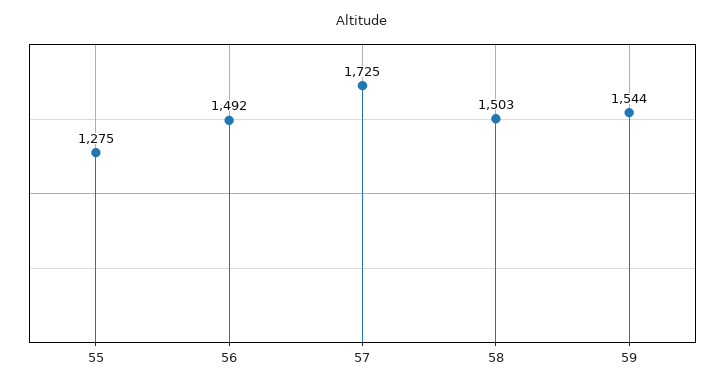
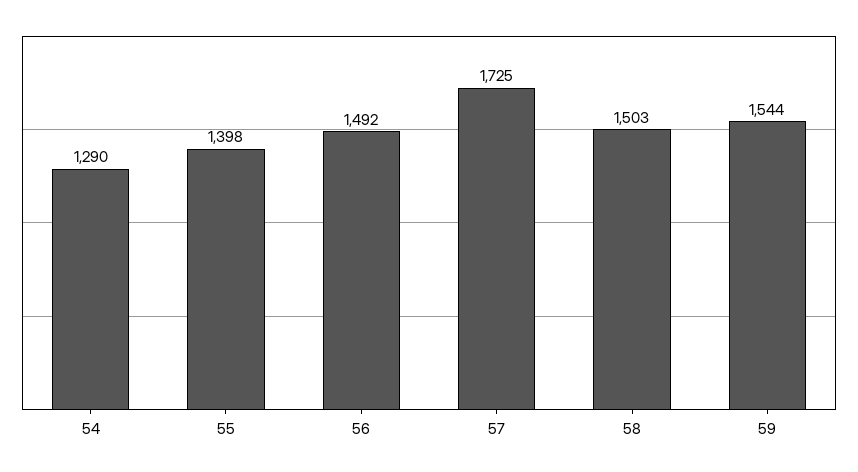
55: 1275 -> 1398
54: none -> 1290

